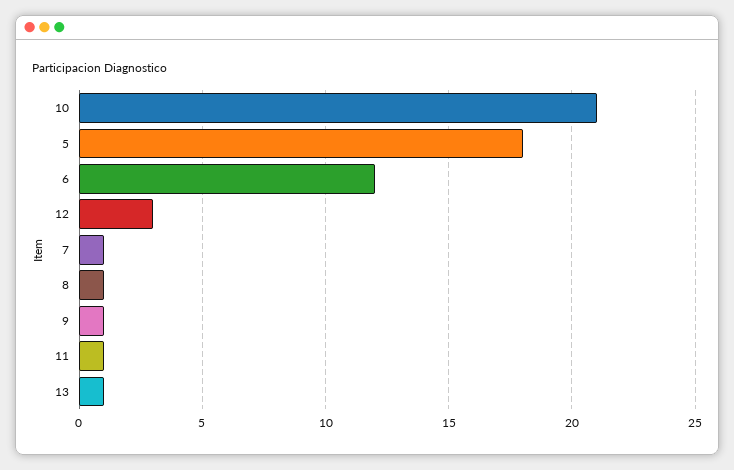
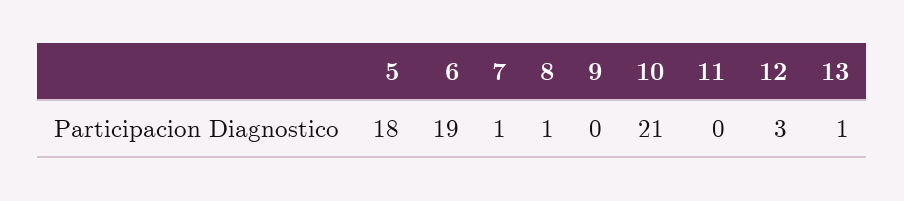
6: 12 -> 19
9: 1 -> 0
11: 1 -> 0

